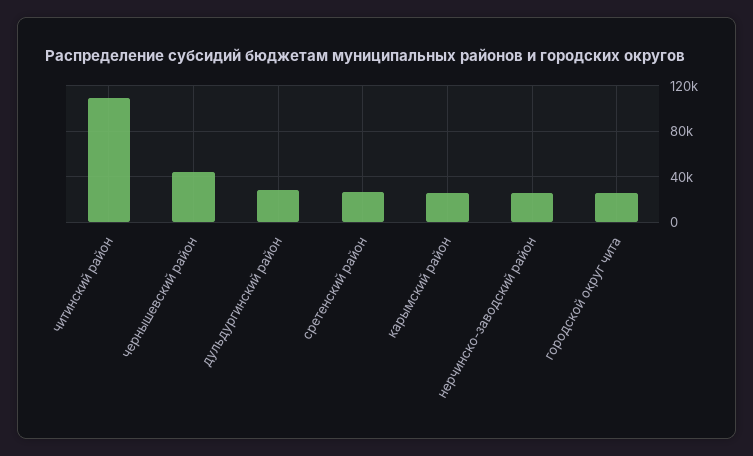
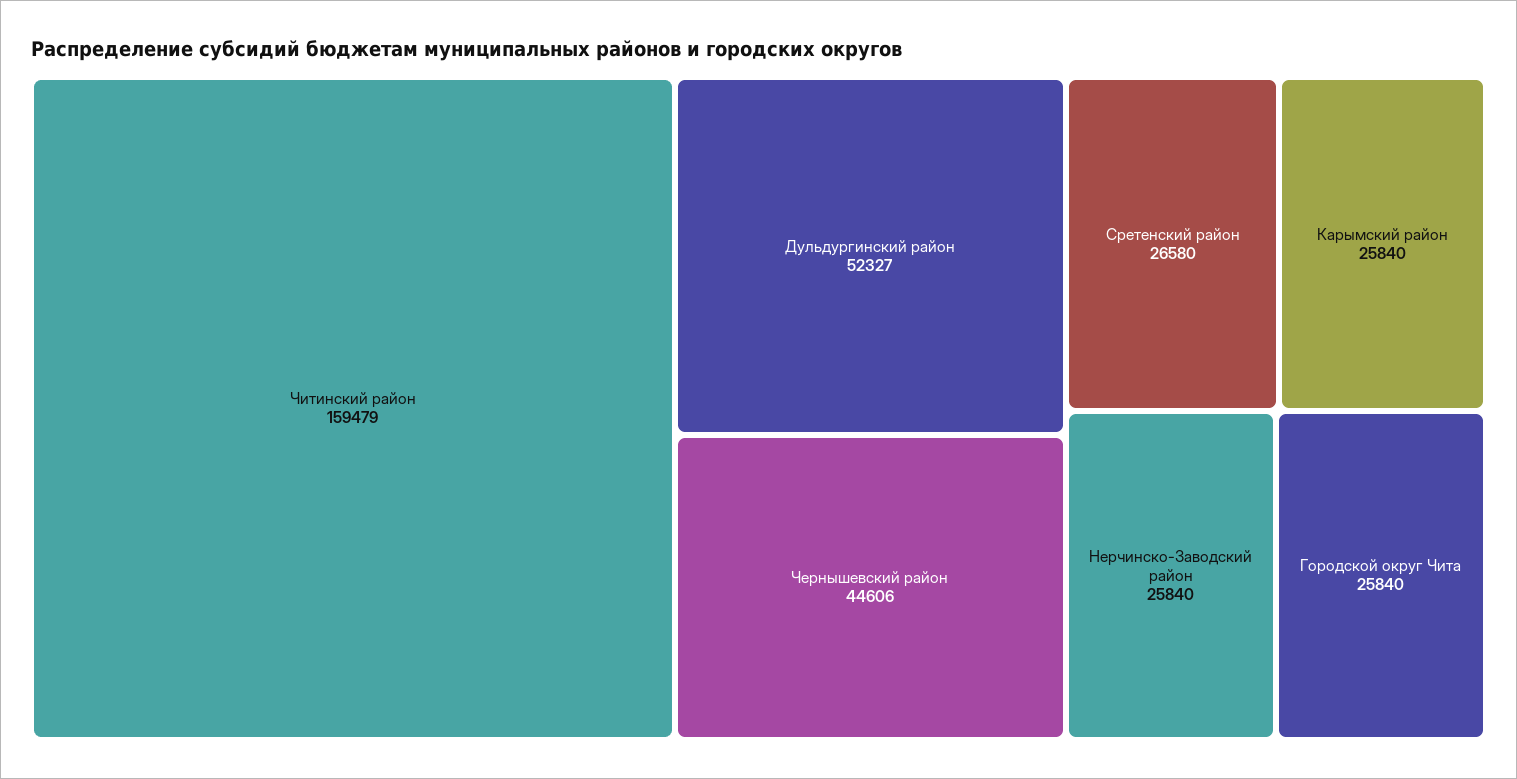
читинский район: 110000 -> 159479
дульдургинский район: 30000 -> 52327

